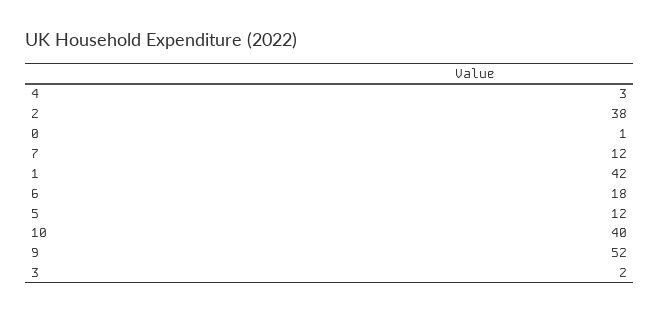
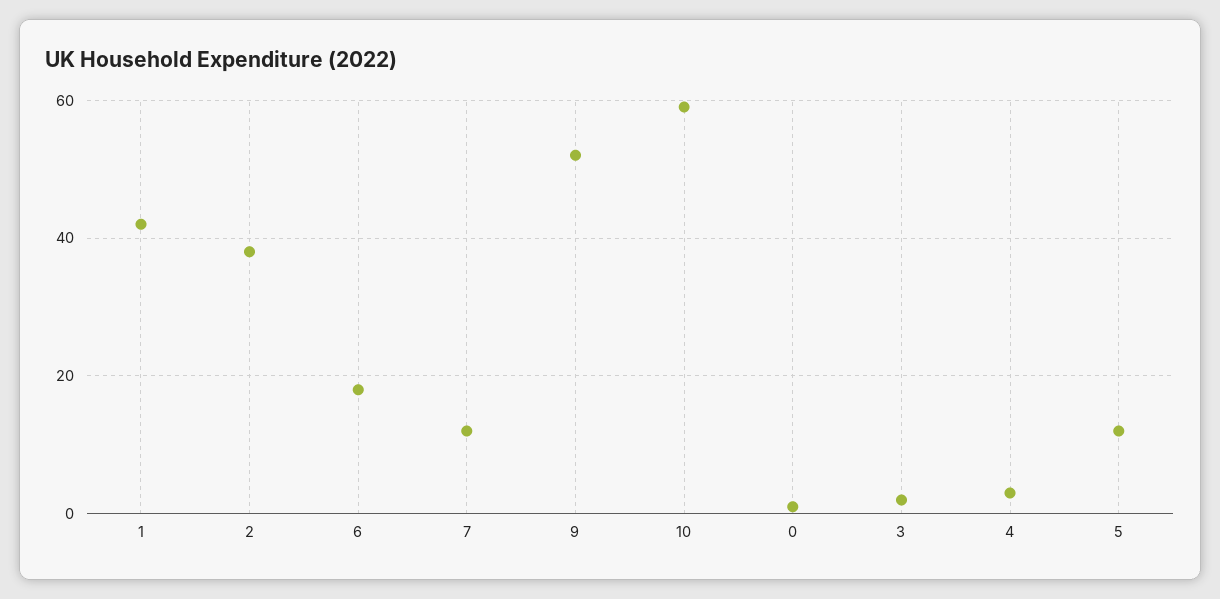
10: 40 -> 60

